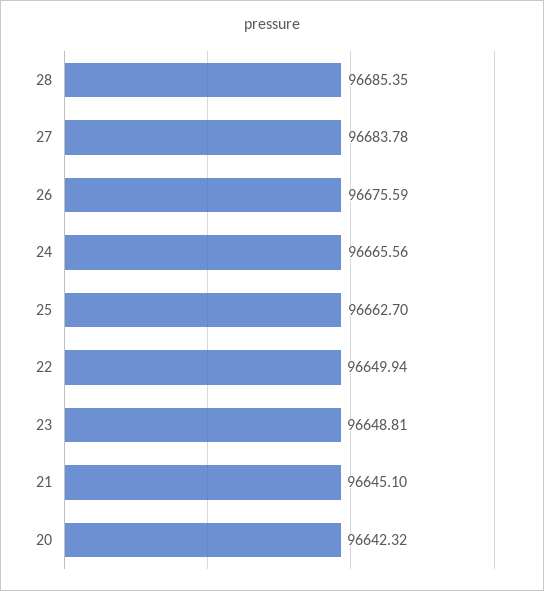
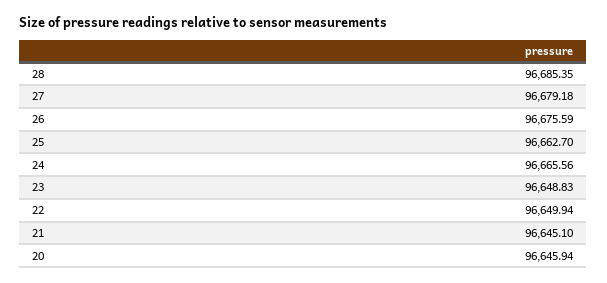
27: 96683.78 -> 96679.18
23: 96648.81 -> 96648.83
20: 96642.32 -> 96645.94

